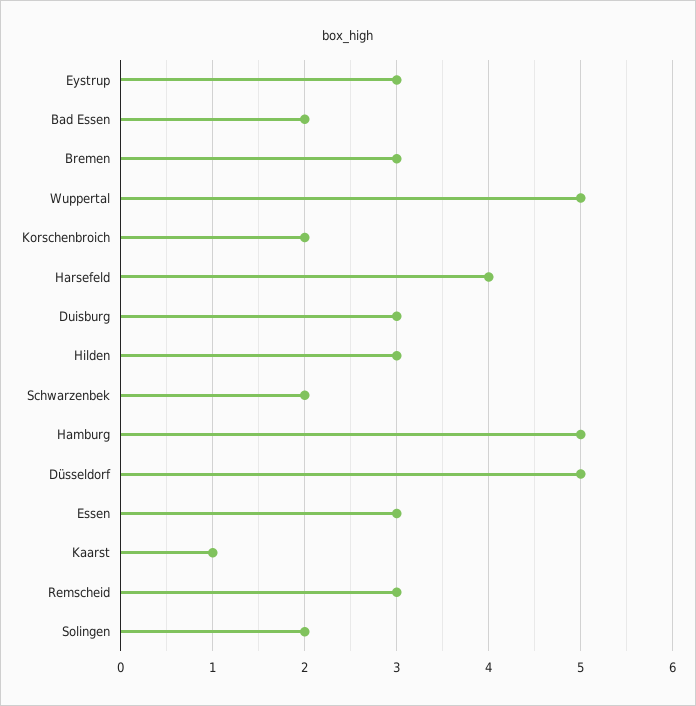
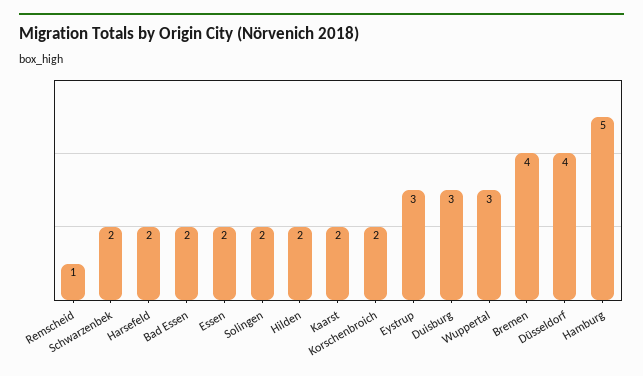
Bremen: 3 -> 4
Wuppertal: 5 -> 3
Harsefeld: 4 -> 2
Hilden: 3 -> 2
Düsseldorf: 5 -> 4
Essen: 3 -> 2
Kaarst: 1 -> 2
Remscheid: 3 -> 1

